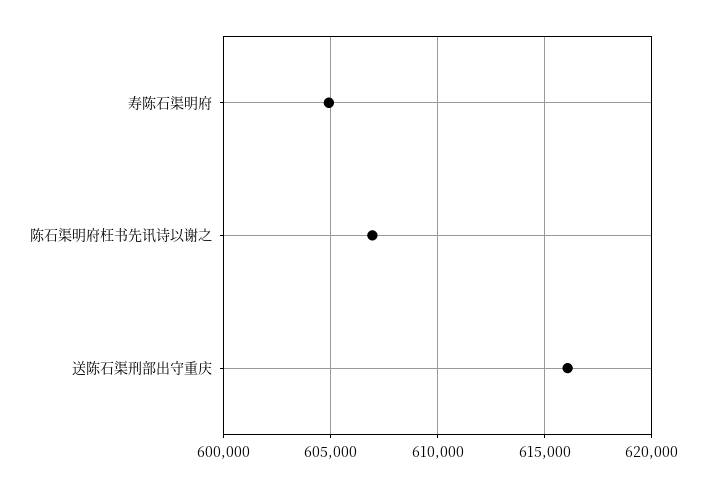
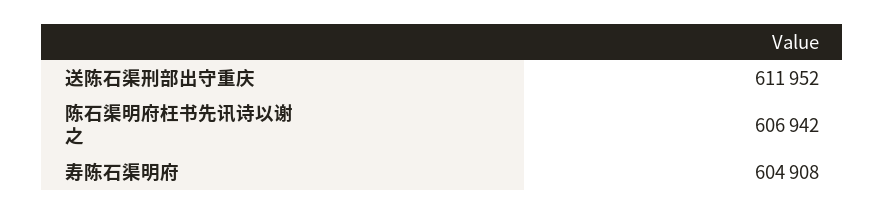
送陈石渠刑部出守重庆: 616000 -> 611952

